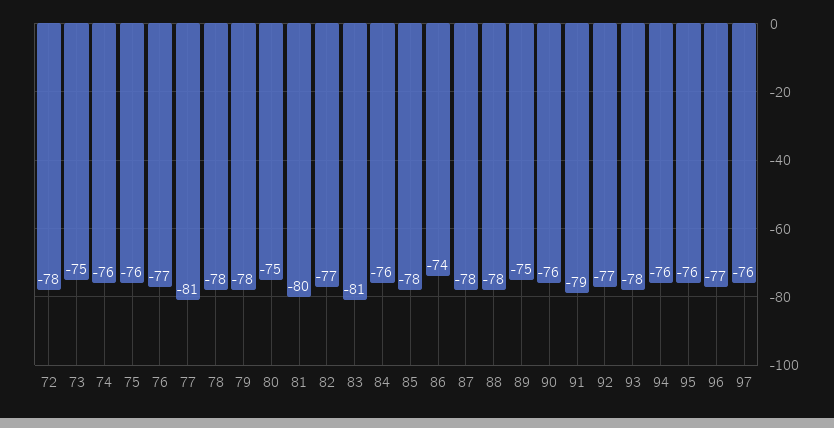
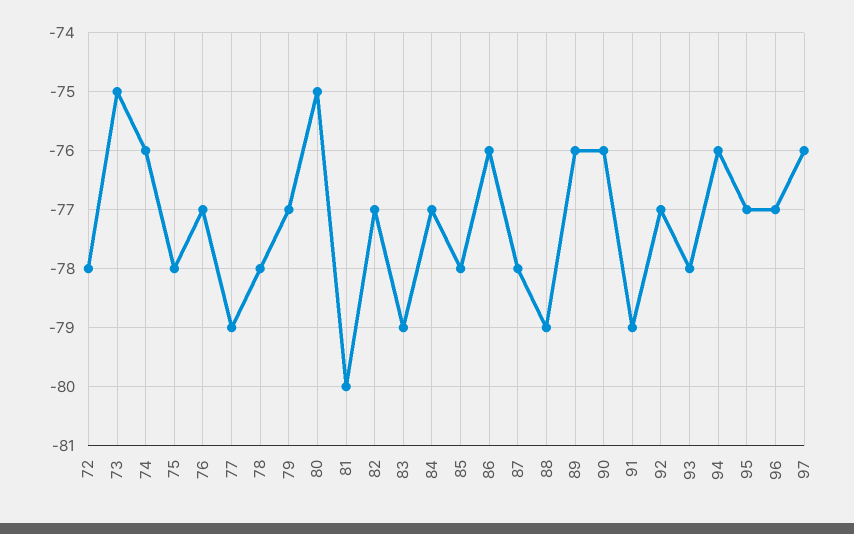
75: -76 -> -78
77: -81 -> -79
79: -78 -> -77
83: -81 -> -79
84: -76 -> -77
86: -74 -> -76
88: -78 -> -79
89: -75 -> -76
95: -76 -> -77

